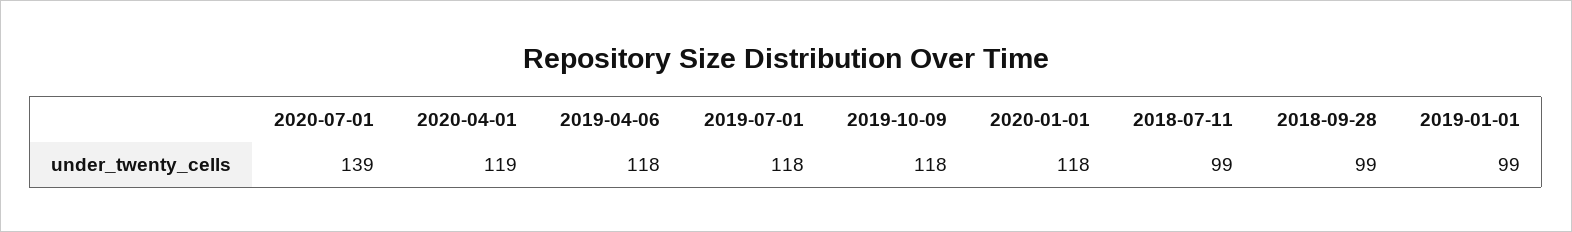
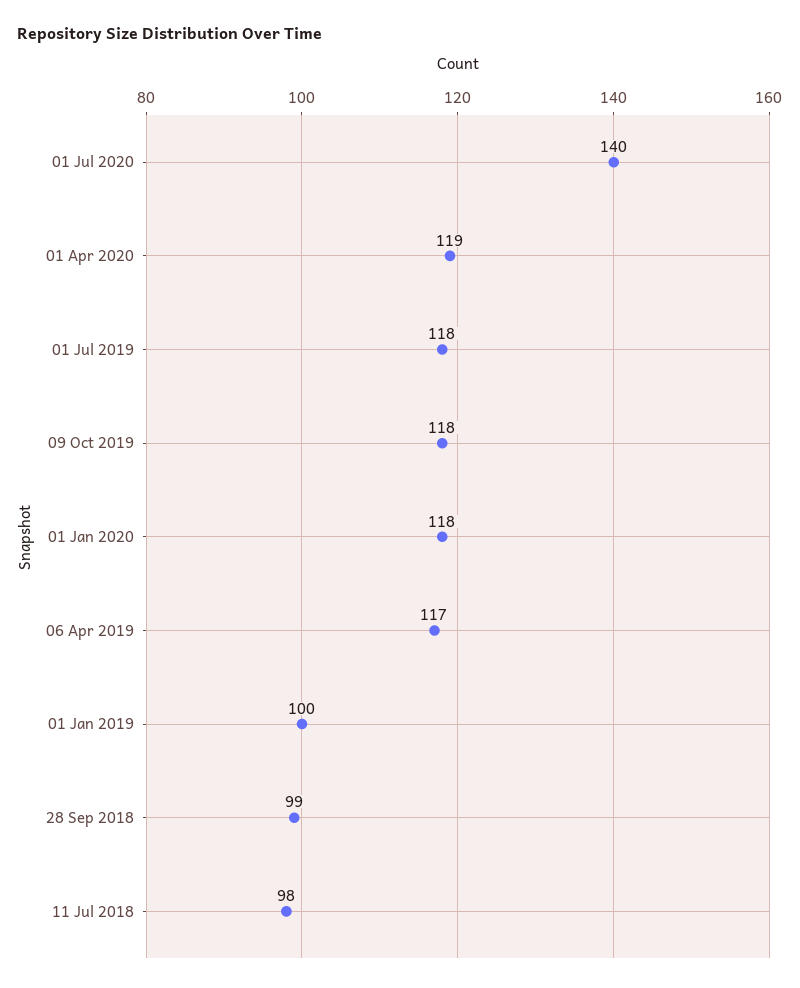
2020-07-01: 139 -> 140
2019-04-06: 118 -> 117
2018-07-11: 99 -> 98
2019-01-01: 99 -> 100

